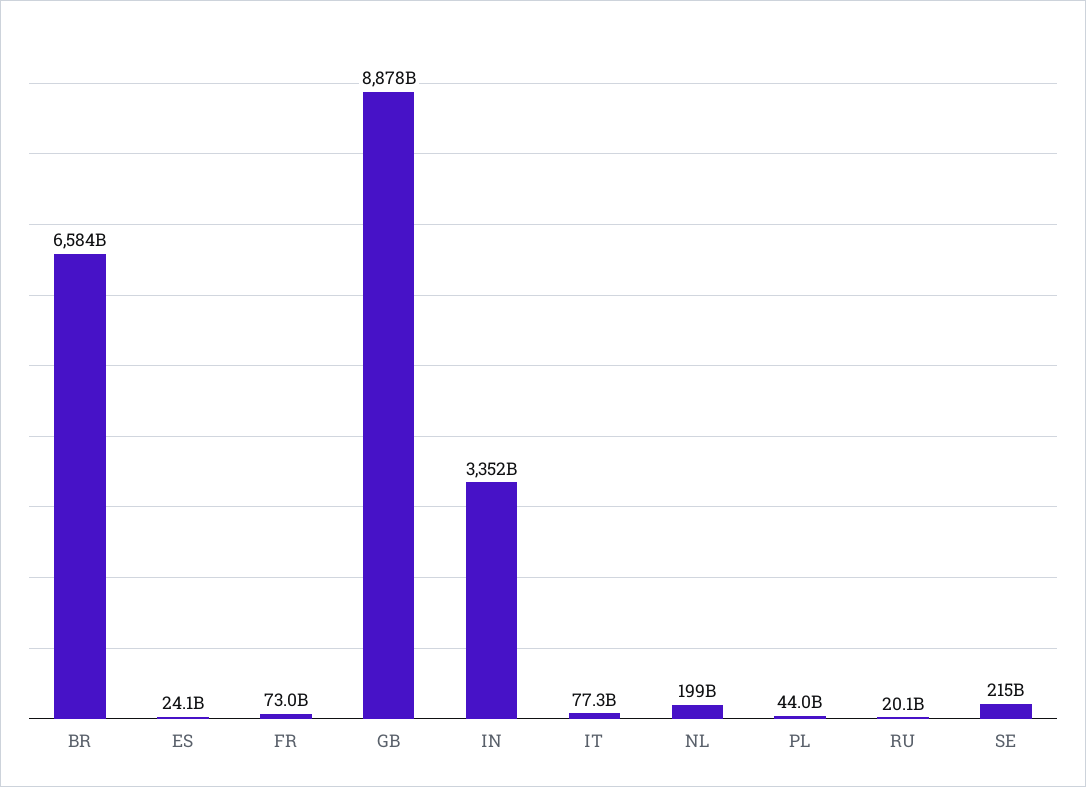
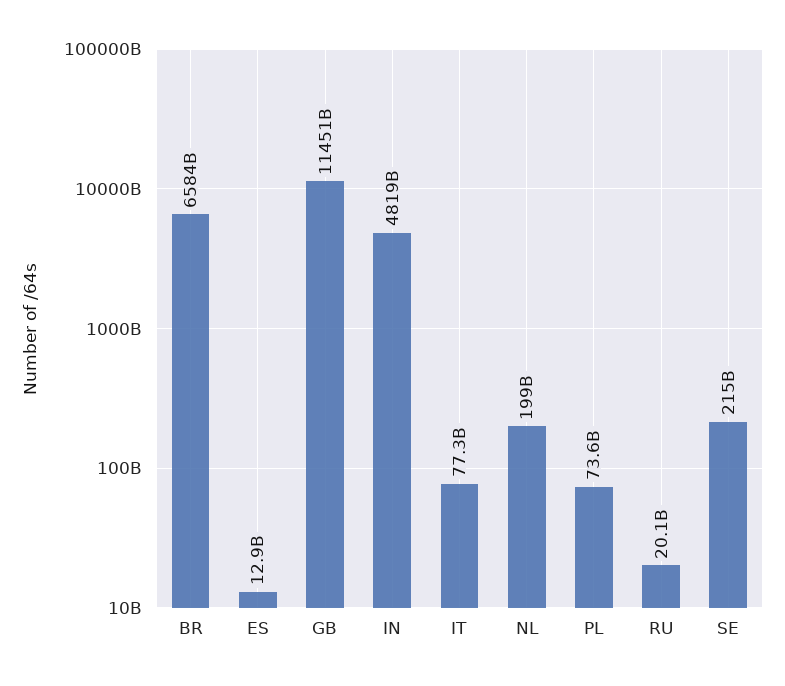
ES: 24100000000 -> 12900000000
FR: 73000000000 -> none
GB: 8878000000000 -> 11451000000000
IN: 3352000000000 -> 4819000000000
PL: 44000000000 -> 73600000000

